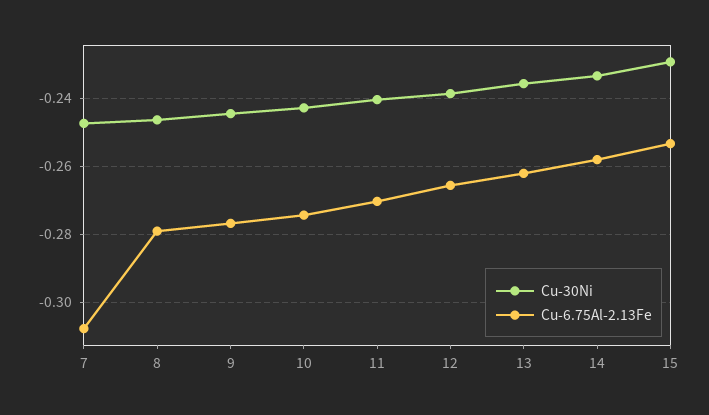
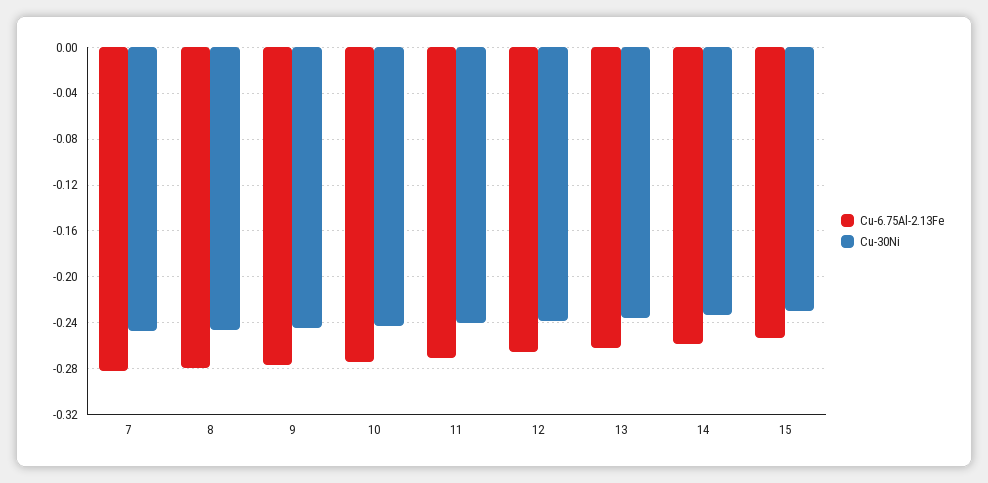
Cu-6.75Al-2.13Fe, 7: -0.308 -> -0.28

